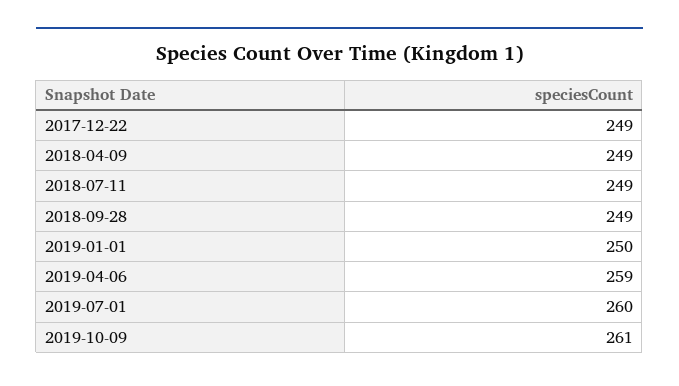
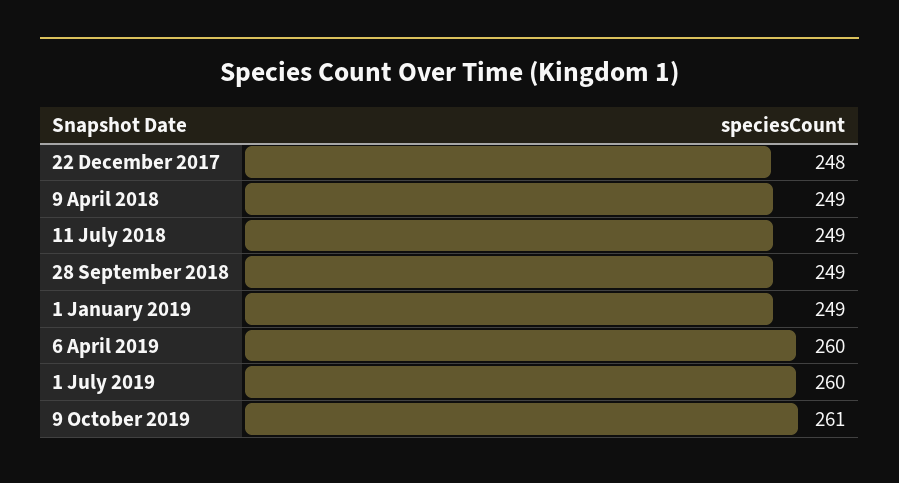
2017-12-22: 249 -> 248
2019-01-01: 250 -> 249
2019-04-06: 259 -> 260

